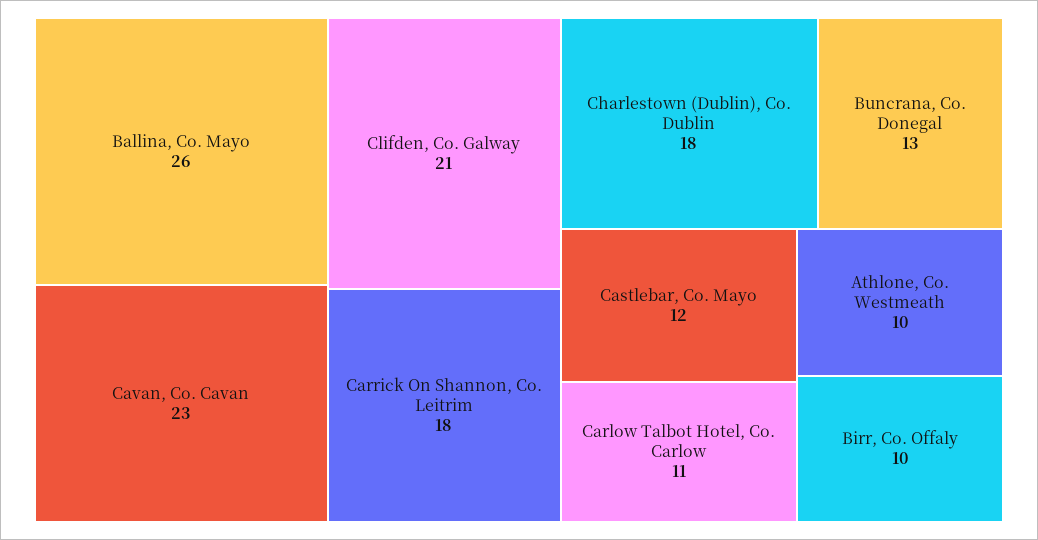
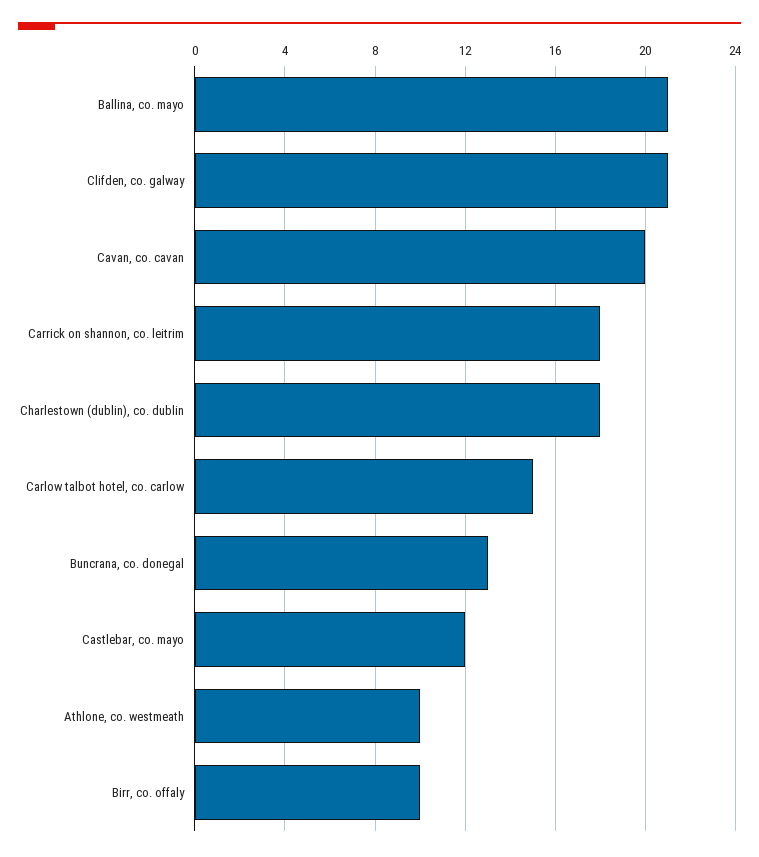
Ballina, Co. Mayo: 26 -> 21
Cavan, Co. Cavan: 23 -> 20
Carlow Talbot Hotel, Co. Carlow: 11 -> 15

